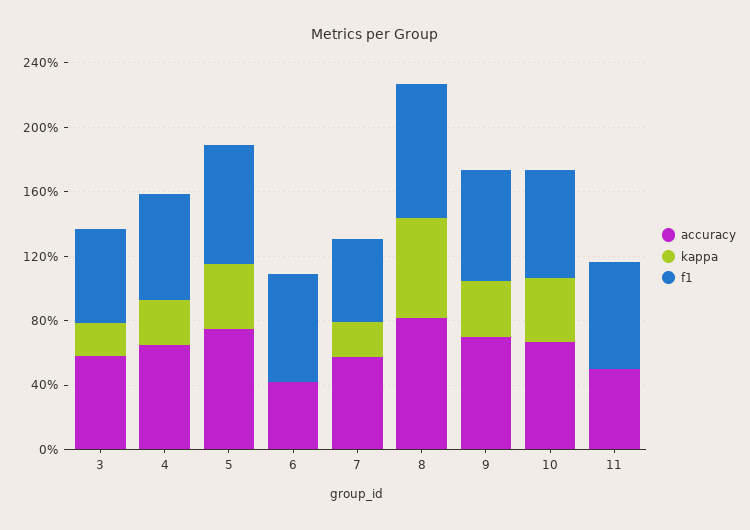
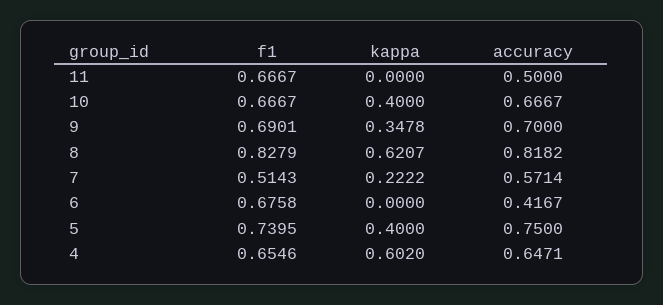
accuracy, 3: 0.6 -> none
kappa, 3: 0.2 -> none
f1, 3: 0.6 -> none
kappa, 4: 0.3 -> 0.602

